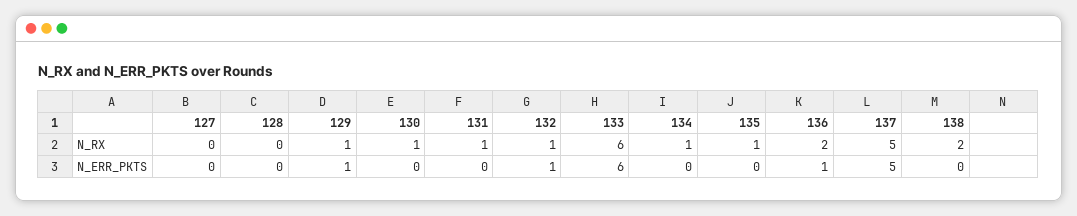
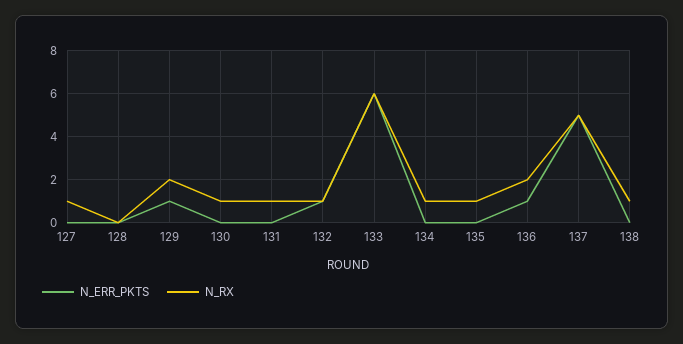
N_RX, 127: 0 -> 1
N_RX, 129: 1 -> 2
N_RX, 138: 2 -> 1

